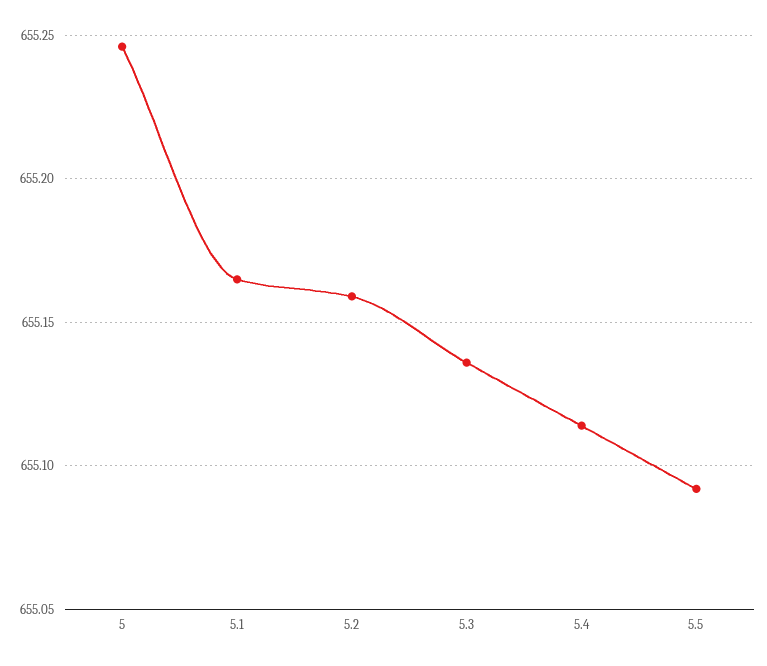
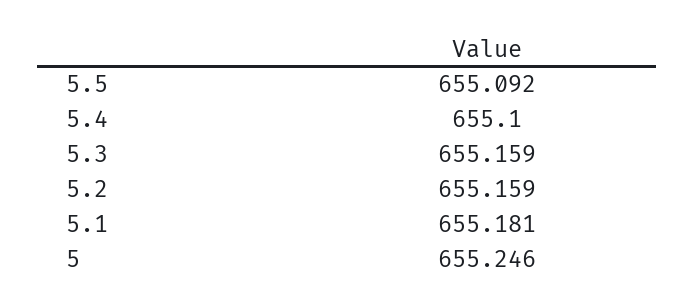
5.1: 655.165 -> 655.181
5.3: 655.135 -> 655.159
5.4: 655.115 -> 655.1

